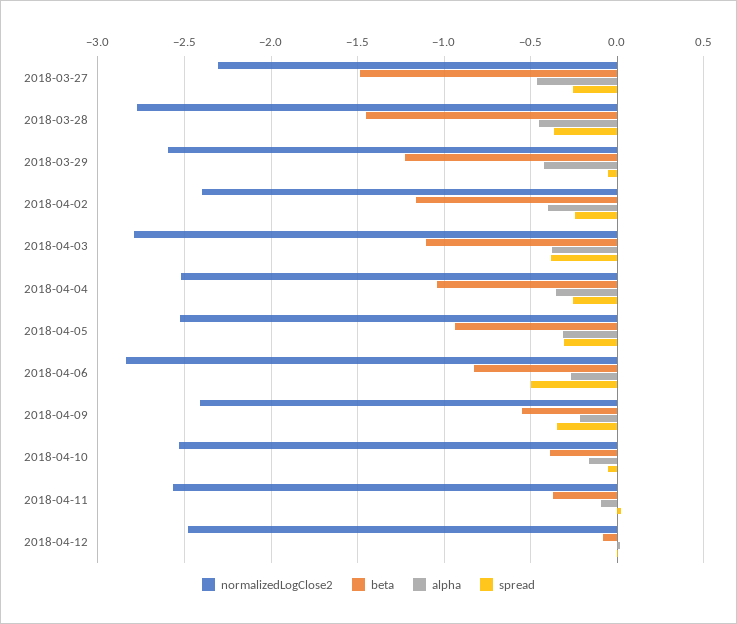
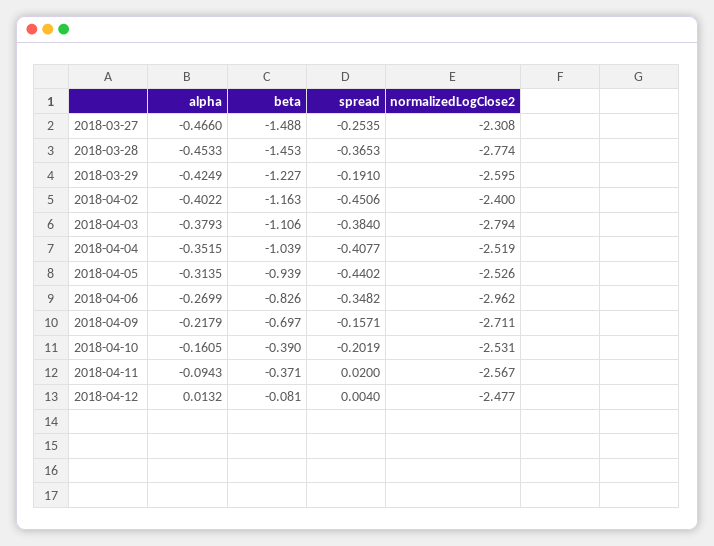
spread, 2018-03-29: -0.05 -> -0.191
spread, 2018-04-02: -0.25 -> -0.4506
spread, 2018-04-04: -0.25 -> -0.4077
spread, 2018-04-05: -0.3 -> -0.4402
normalizedLogClose2, 2018-04-06: -2.85 -> -2.962
spread, 2018-04-06: -0.5 -> -0.3482
normalizedLogClose2, 2018-04-09: -2.4 -> -2.711
beta, 2018-04-09: -0.55 -> -0.697
spread, 2018-04-09: -0.35 -> -0.1571
spread, 2018-04-10: -0.05 -> -0.2019

